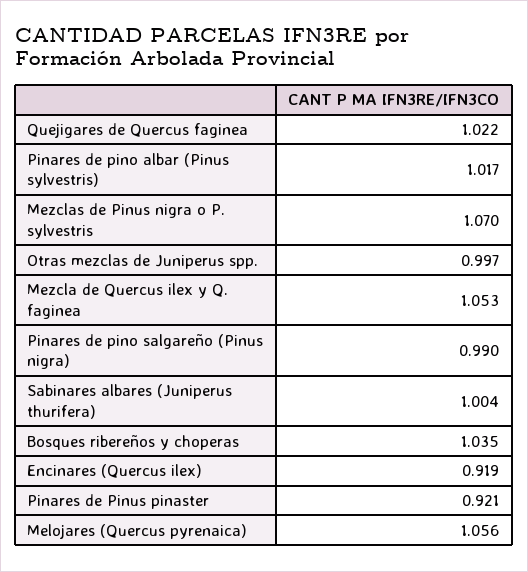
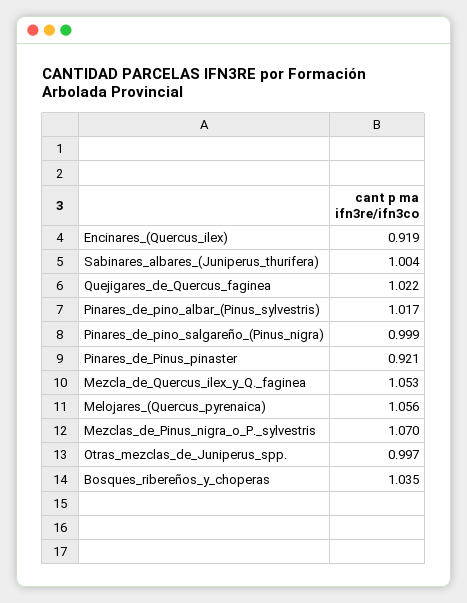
Pinares de pino salgareño (Pinus nigra): 0.99 -> 0.999

